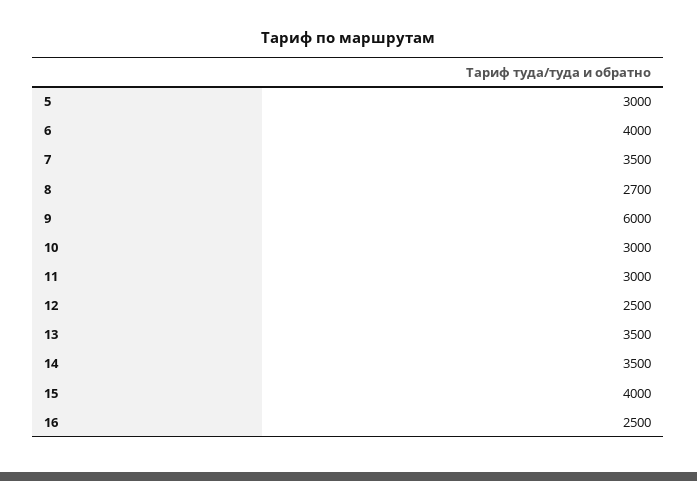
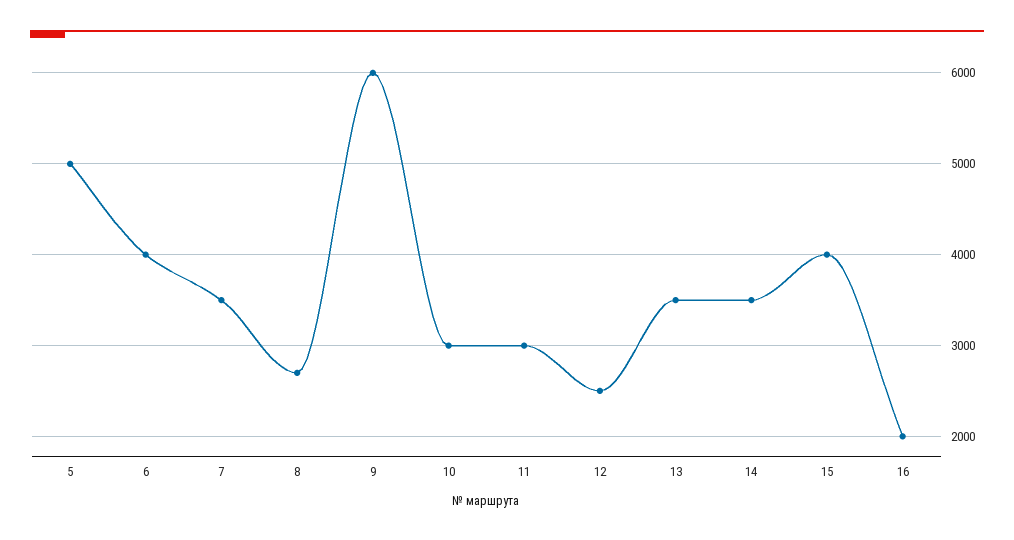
5: 3000 -> 5000
16: 2500 -> 2000

